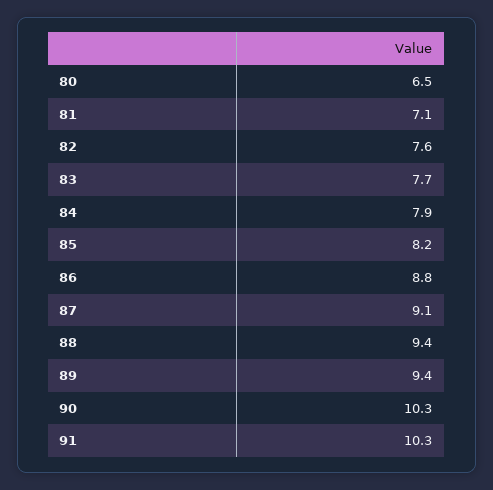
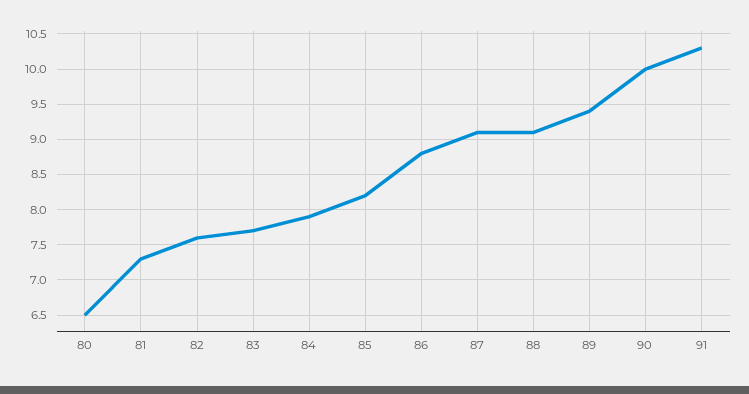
81: 7.1 -> 7.3
88: 9.4 -> 9.1
90: 10.3 -> 10

